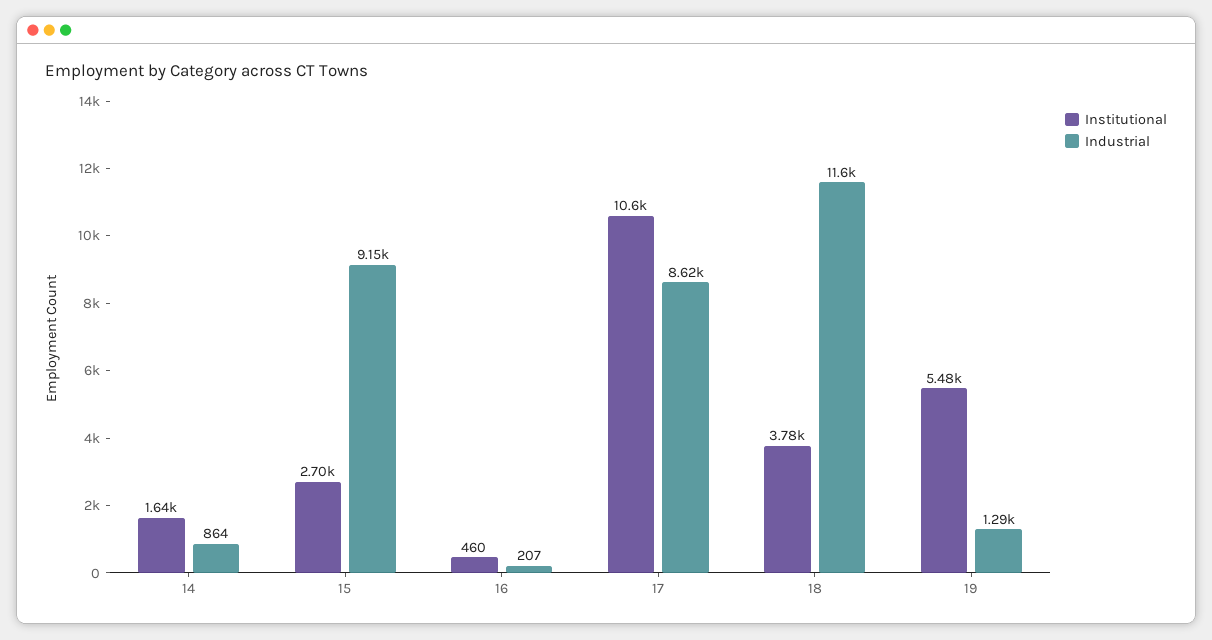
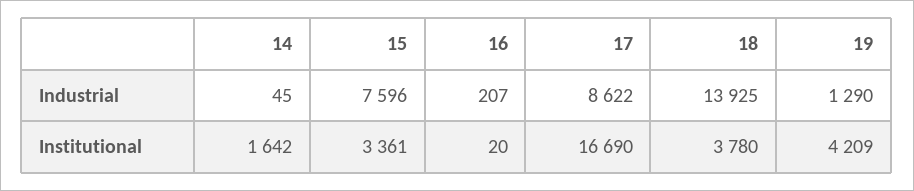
Industrial, 14: 864 -> 45
Institutional, 15: 2700 -> 3361
Industrial, 15: 9150 -> 7596
Institutional, 16: 460 -> 20
Institutional, 17: 10600 -> 16690
Industrial, 18: 11600 -> 13925
Institutional, 19: 5480 -> 4209

